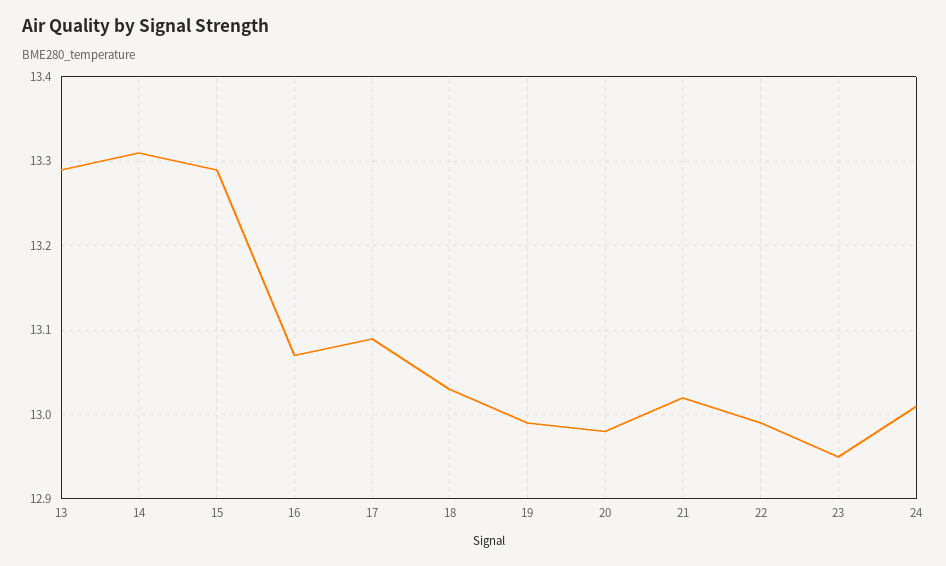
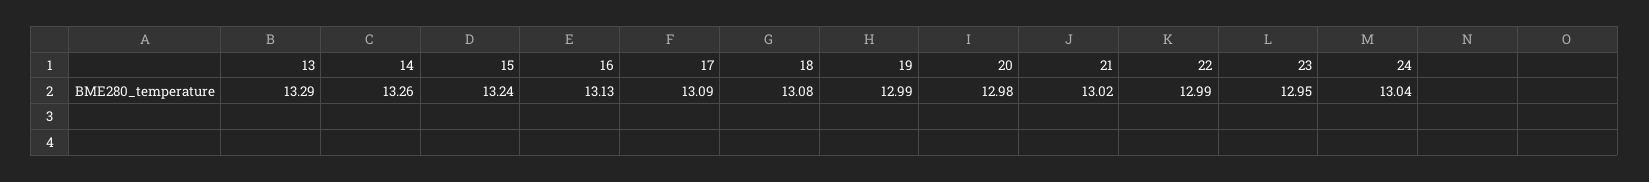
14: 13.31 -> 13.26
15: 13.29 -> 13.24
16: 13.07 -> 13.13
18: 13.03 -> 13.08
24: 13.01 -> 13.04

